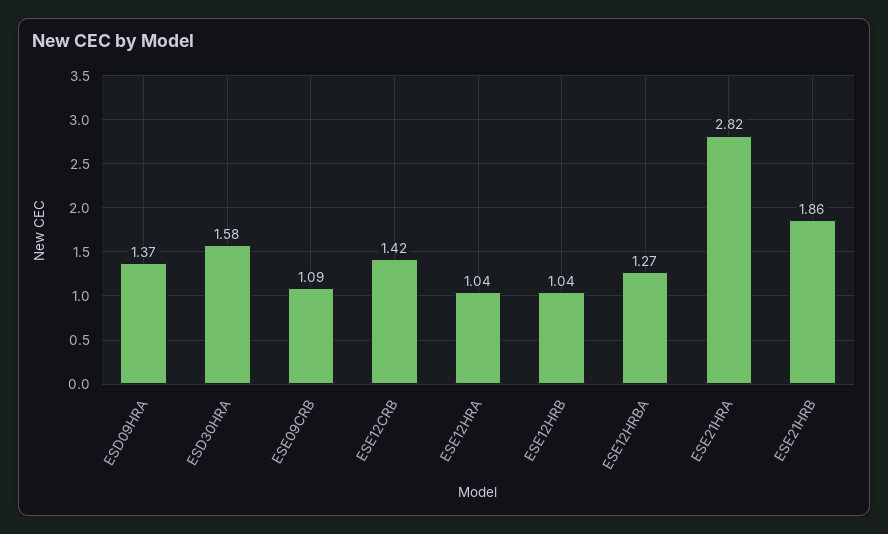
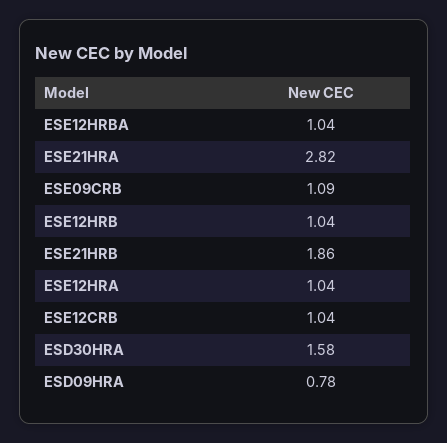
ESD09HRA: 1.37 -> 0.78
ESE12CRB: 1.42 -> 1.04
ESE12HRBA: 1.27 -> 1.04

